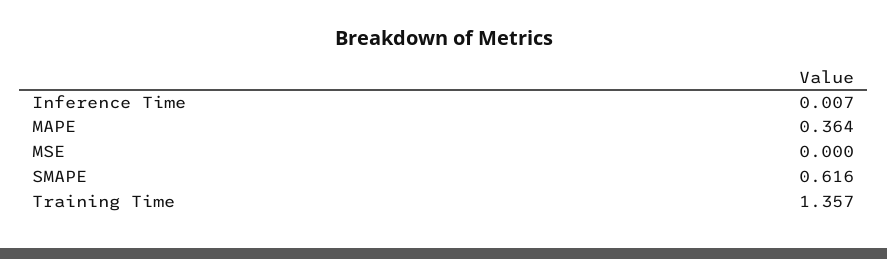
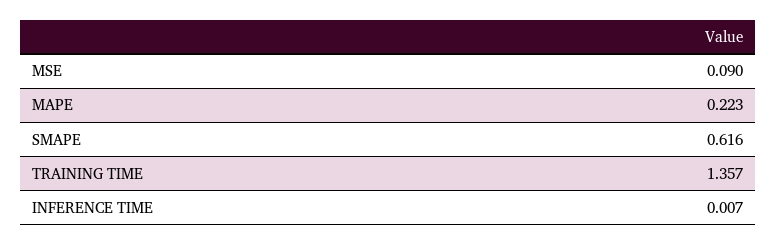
MAPE: 0.364 -> 0.223
MSE: 0 -> 0.09

